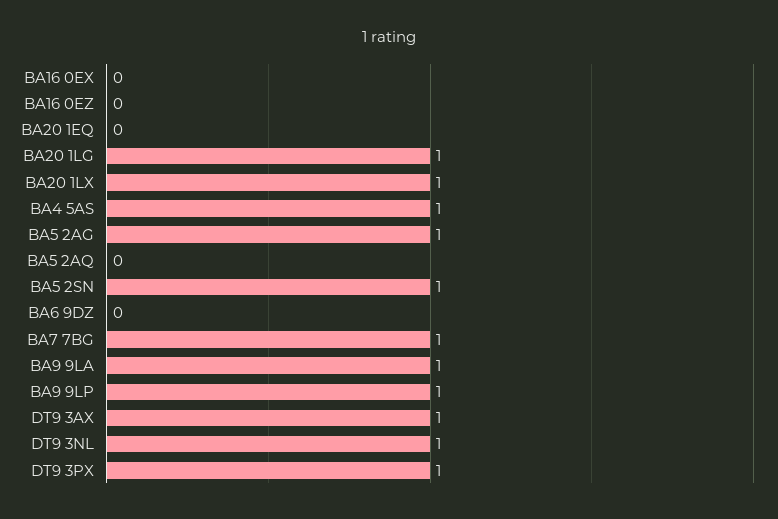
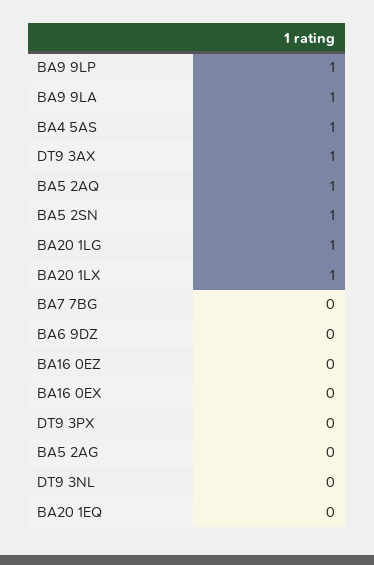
BA5 2AG: 1 -> 0
BA5 2AQ: 0 -> 1
BA7 7BG: 1 -> 0
DT9 3NL: 1 -> 0
DT9 3PX: 1 -> 0

